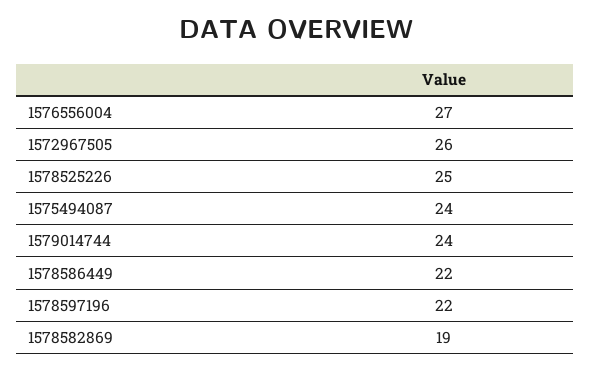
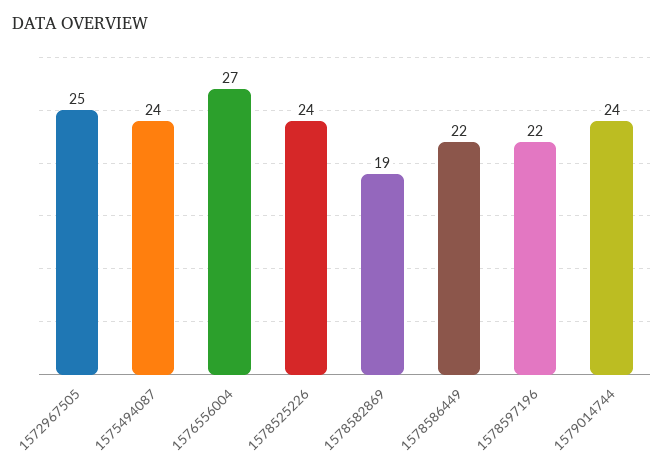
1572967505: 26 -> 25
1578525226: 25 -> 24

